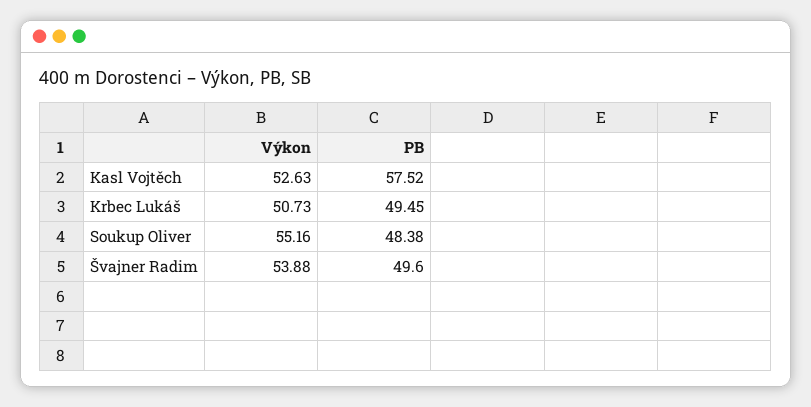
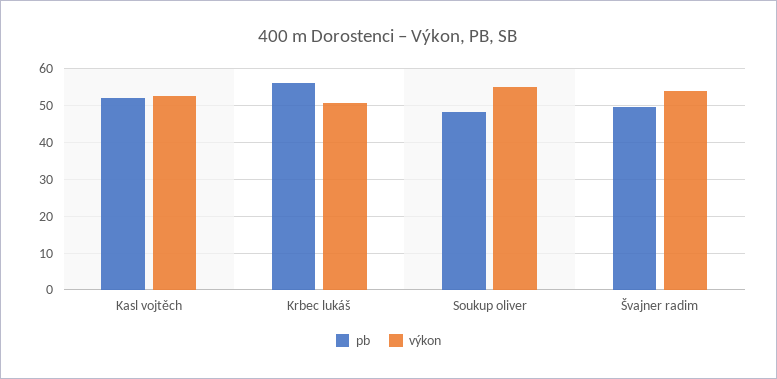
PB, Kasl Vojtěch: 57.52 -> 52
PB, Krbec Lukáš: 49.45 -> 56

